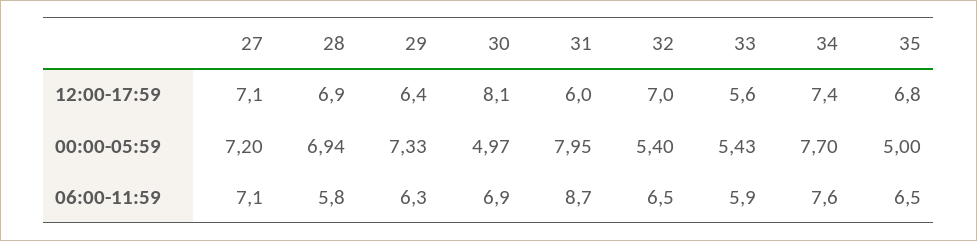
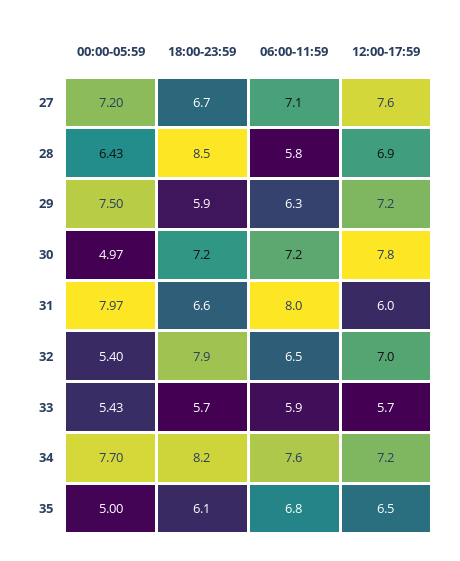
27, 12:00-17:59: 7.1 -> 7.6
29, 12:00-17:59: 6.4 -> 7.2
30, 12:00-17:59: 8.1 -> 7.8
33, 12:00-17:59: 5.6 -> 5.7
34, 12:00-17:59: 7.4 -> 7.2
35, 12:00-17:59: 6.8 -> 6.5
28, 00:00-05:59: 6.94 -> 6.43
29, 00:00-05:59: 7.33 -> 7.5
31, 00:00-05:59: 7.95 -> 7.97
30, 06:00-11:59: 6.9 -> 7.2
31, 06:00-11:59: 8.7 -> 8
35, 06:00-11:59: 6.5 -> 6.8
27, 18:00-23:59: none -> 6.7
28, 18:00-23:59: none -> 8.5
29, 18:00-23:59: none -> 5.9
30, 18:00-23:59: none -> 7.2
31, 18:00-23:59: none -> 6.6
32, 18:00-23:59: none -> 7.9
33, 18:00-23:59: none -> 5.7
34, 18:00-23:59: none -> 8.2
35, 18:00-23:59: none -> 6.1

